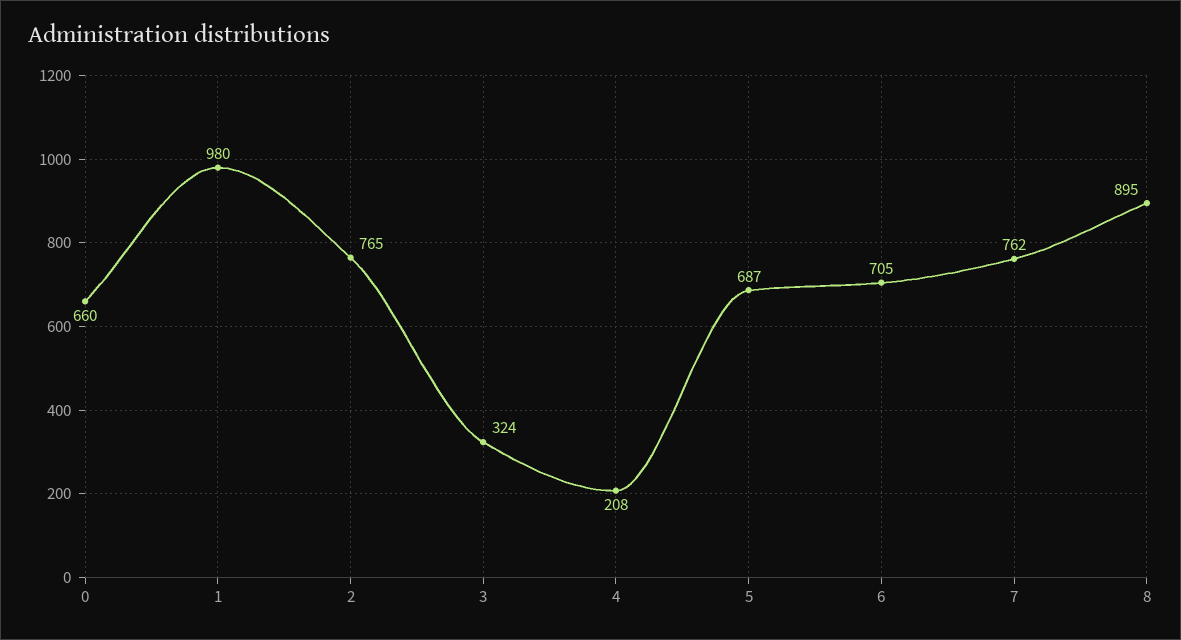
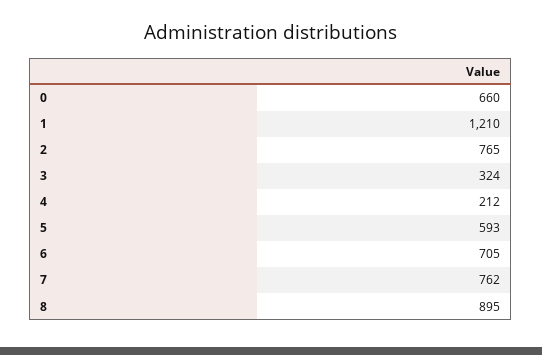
1: 980 -> 1210
4: 208 -> 212
5: 687 -> 593

